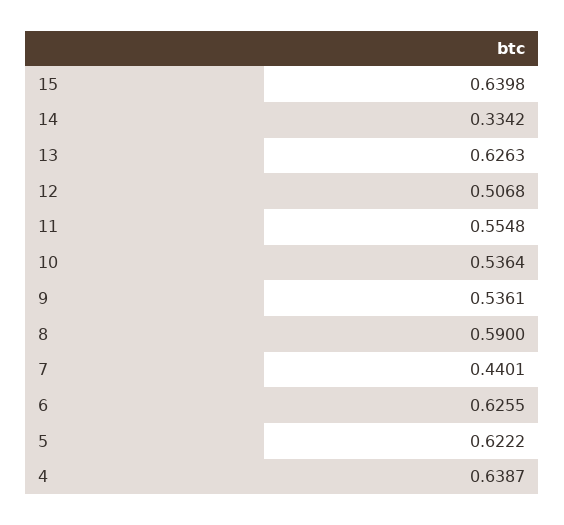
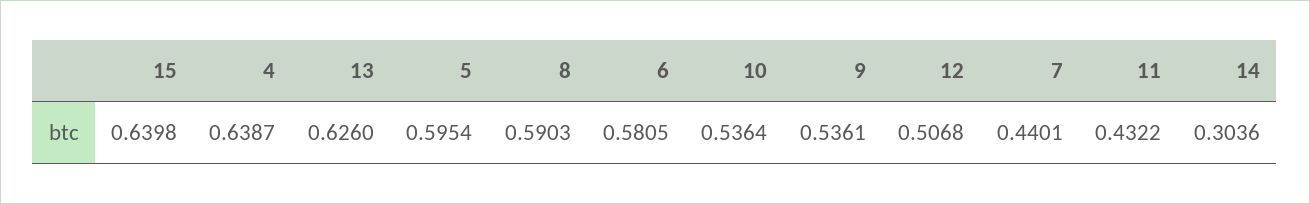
14: 0.3342 -> 0.3036
13: 0.6263 -> 0.626
11: 0.5548 -> 0.4322
8: 0.59 -> 0.5903
6: 0.6255 -> 0.5805
5: 0.6222 -> 0.5954

